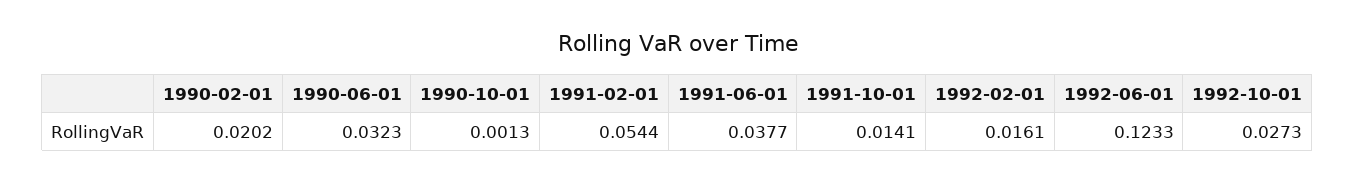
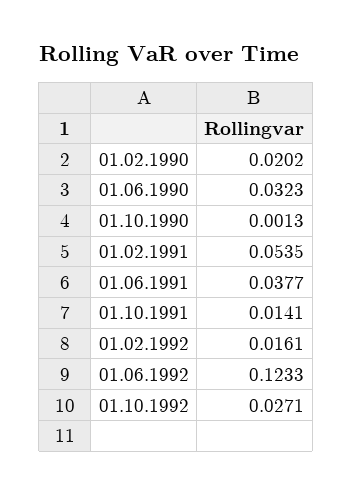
1991-02-01: 0.0544 -> 0.0535
1992-10-01: 0.0273 -> 0.0271

